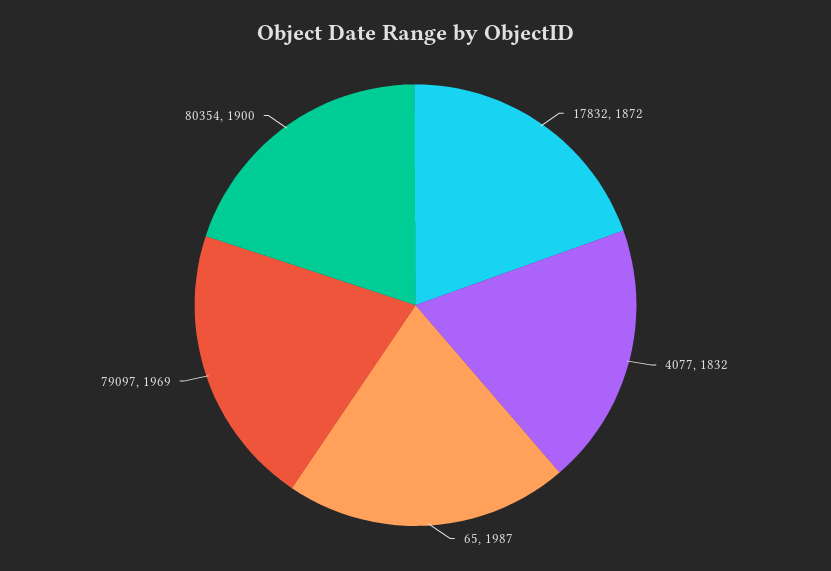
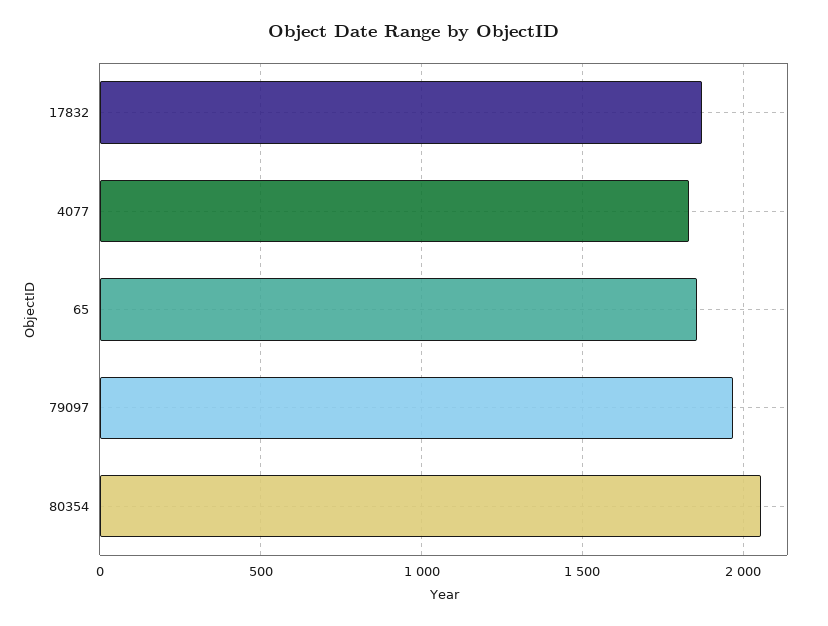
65: 1987 -> 1850
80354: 1900 -> 2050

